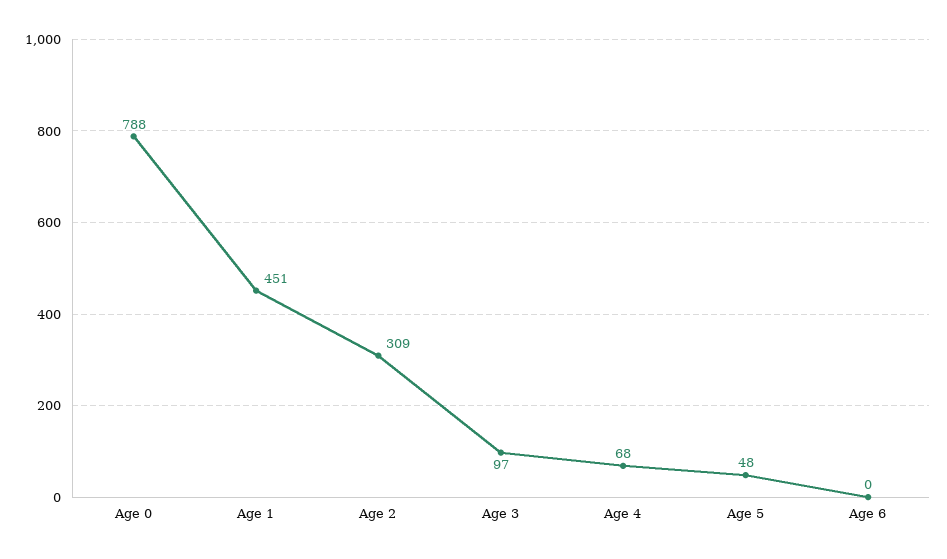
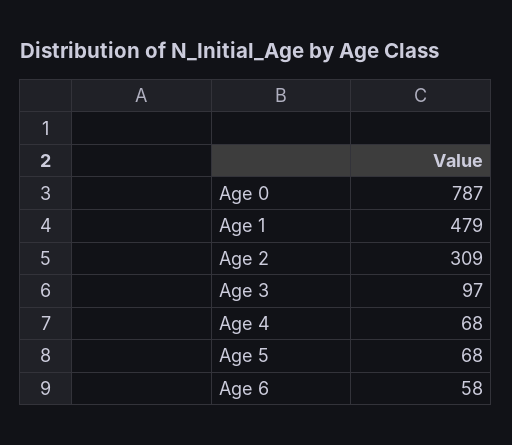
Age 0: 788 -> 787
Age 1: 451 -> 479
Age 5: 48 -> 68
Age 6: 0 -> 58

